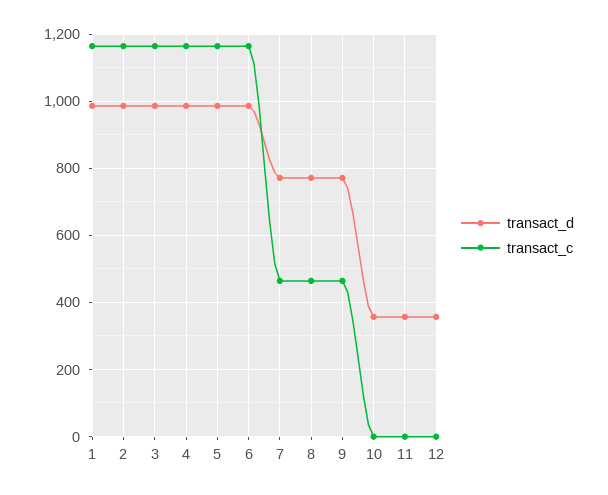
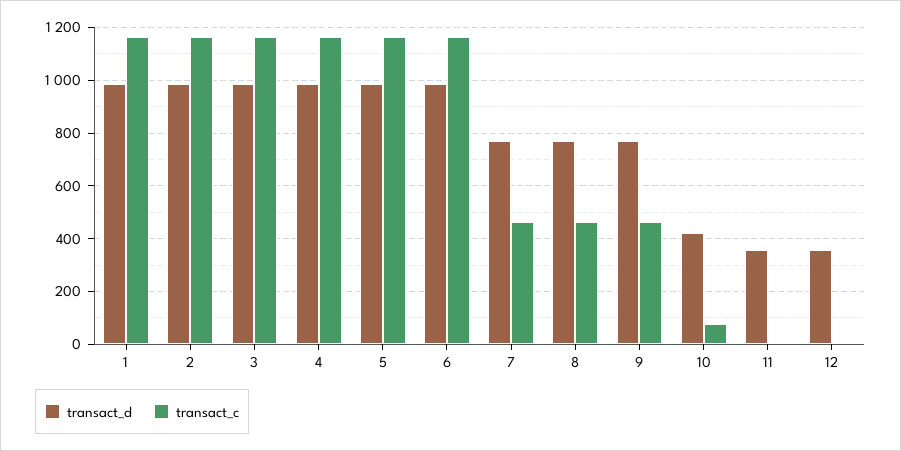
transact_d, 10: 360 -> 425
transact_c, 10: 0 -> 75

